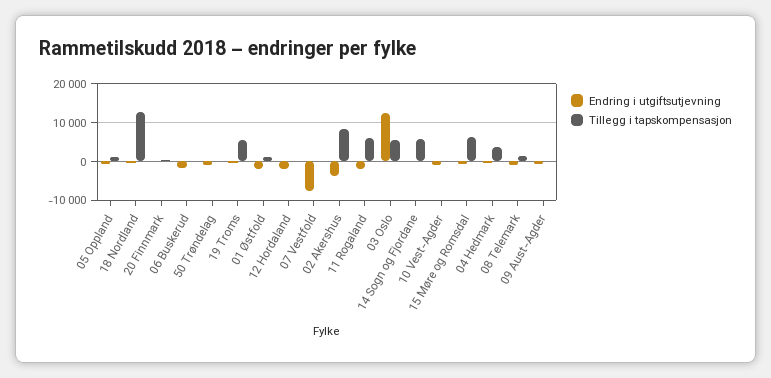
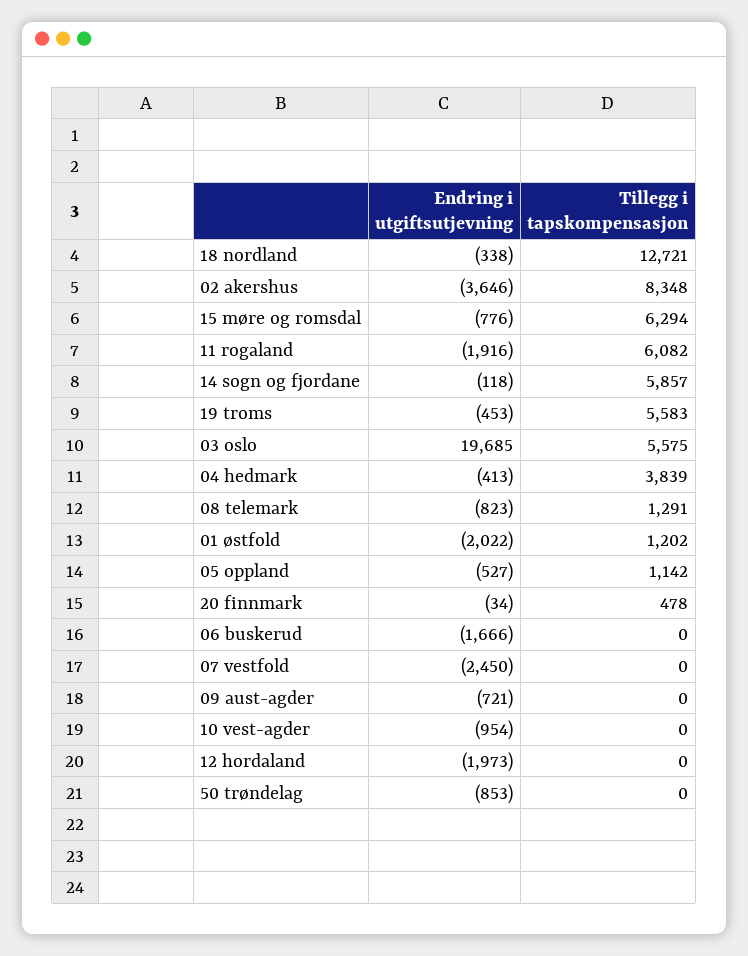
Endring i utgiftsutjevning, 07 Vestfold: -8000 -> -2450
Endring i utgiftsutjevning, 03 Oslo: 12000 -> 19685

